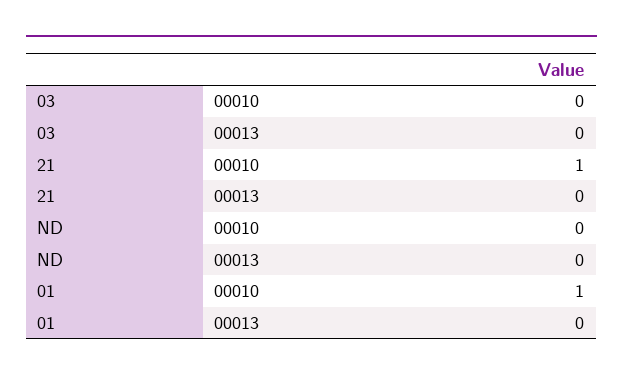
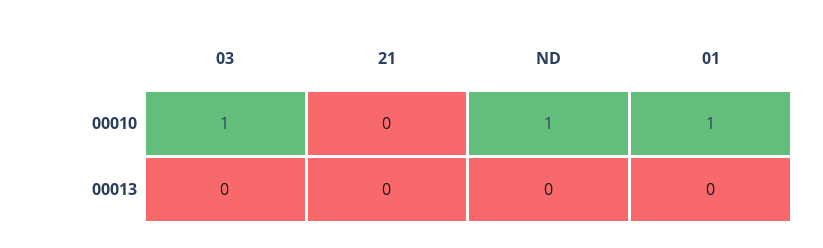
03, 00010: 0 -> 1
21, 00010: 1 -> 0
ND, 00010: 0 -> 1

